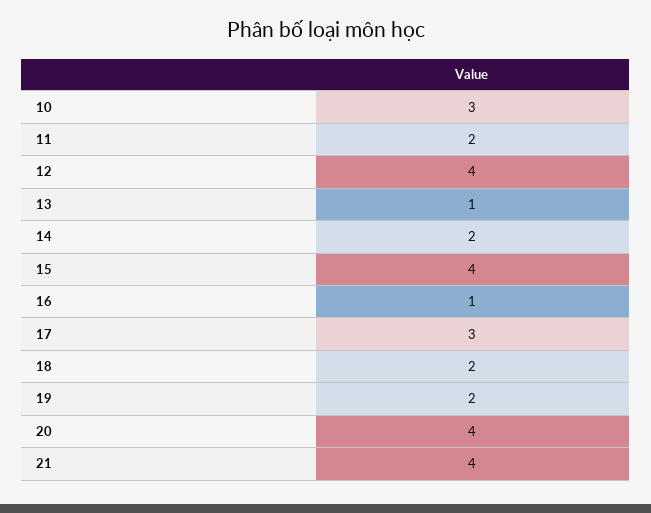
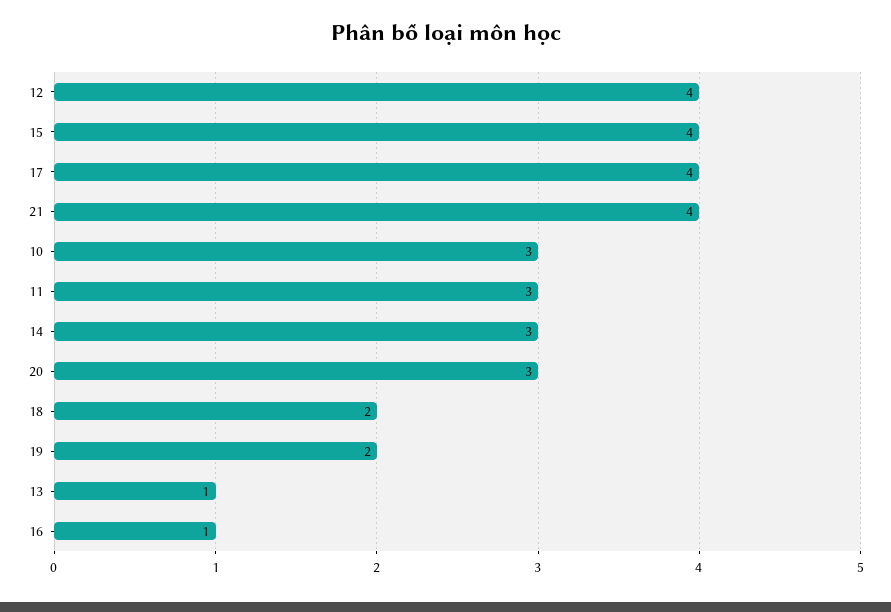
11: 2 -> 3
14: 2 -> 3
17: 3 -> 4
20: 4 -> 3

